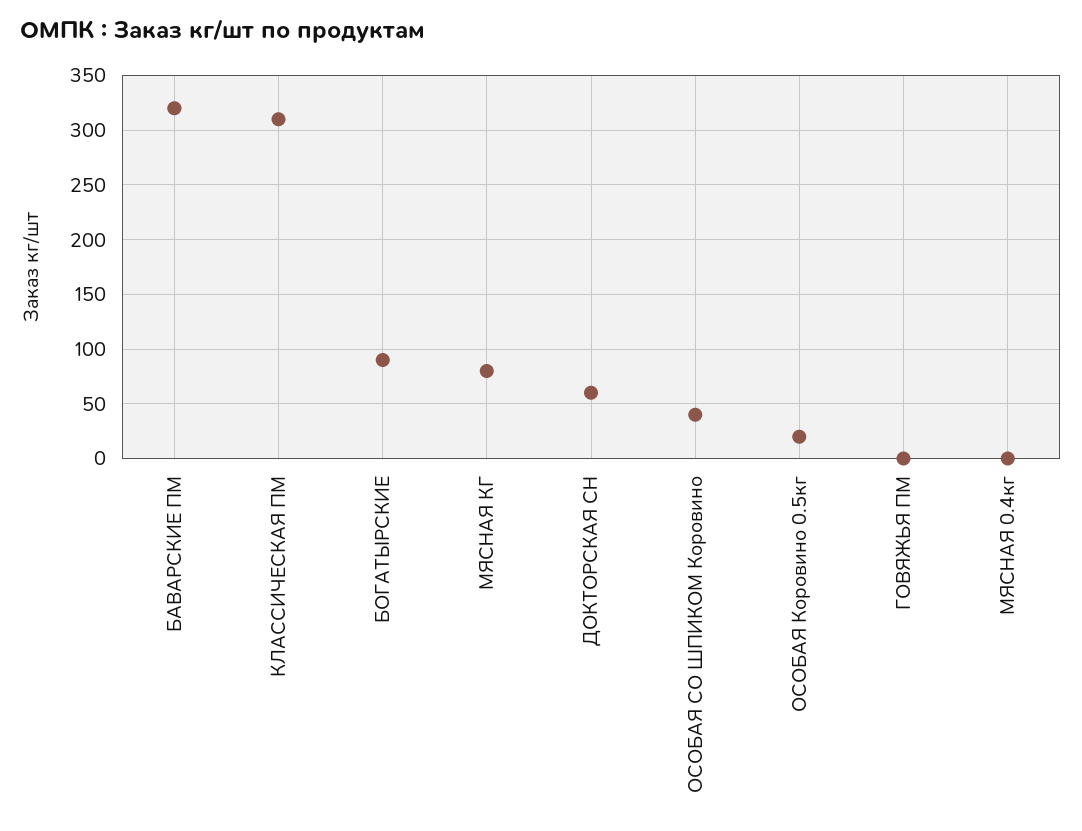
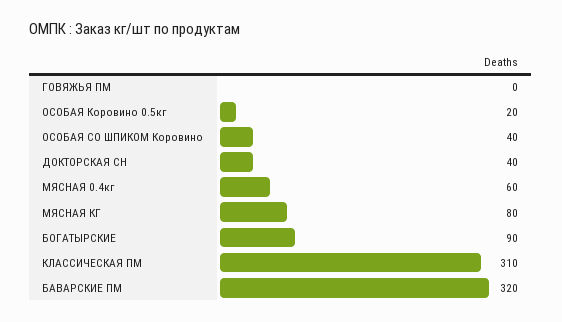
ДОКТОРСКАЯ СН: 60 -> 40
МЯСНАЯ 0.4кг: 0 -> 60

